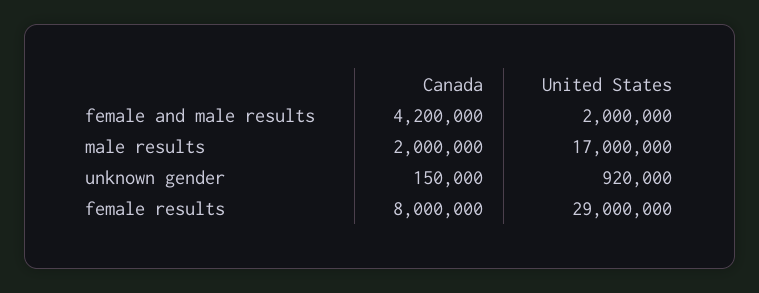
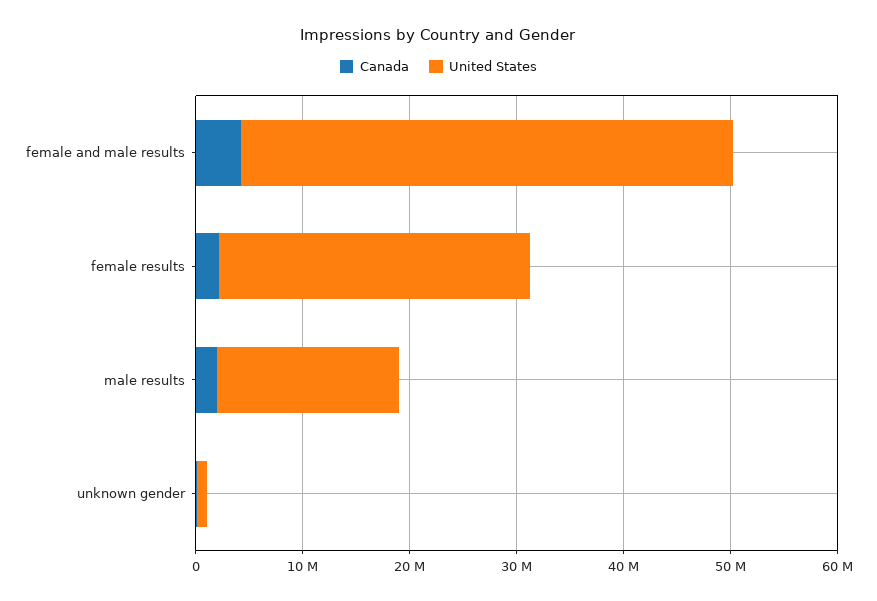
United States, female and male results: 2000000 -> 46000000
Canada, female results: 8000000 -> 2000000

